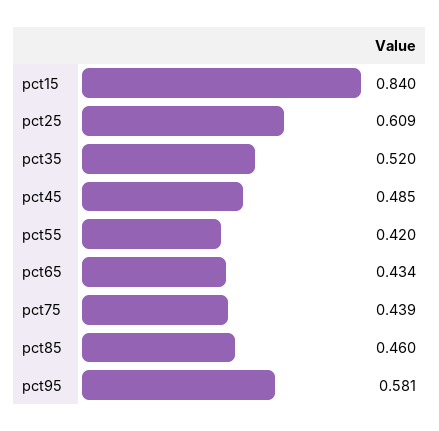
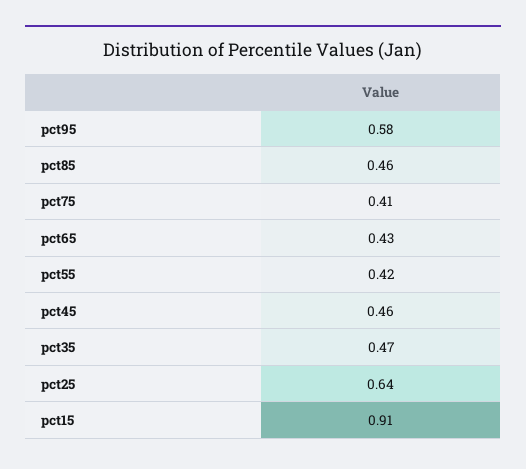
pct15: 0.84 -> 0.91
pct25: 0.609 -> 0.64
pct35: 0.52 -> 0.47
pct45: 0.485 -> 0.46
pct75: 0.439 -> 0.41

